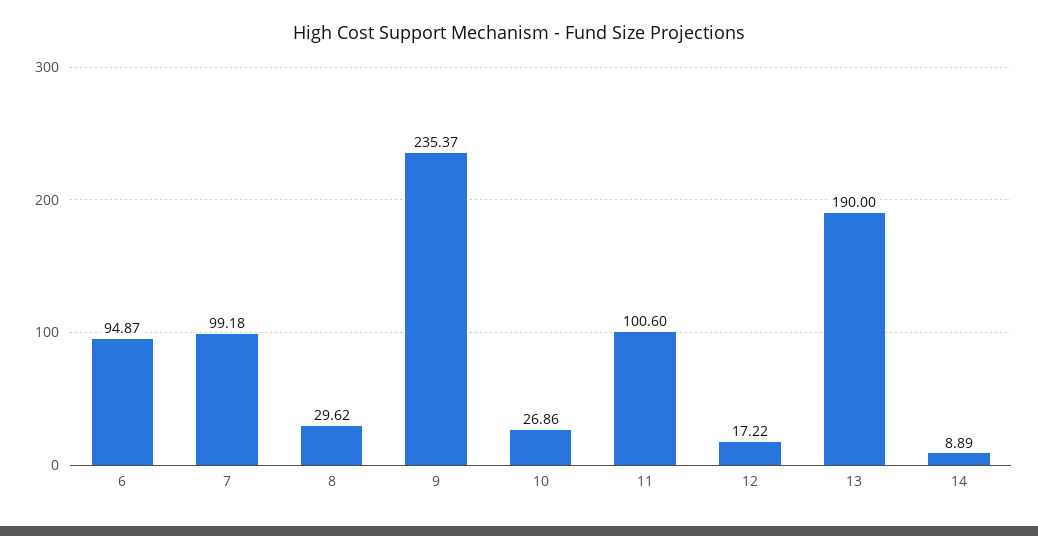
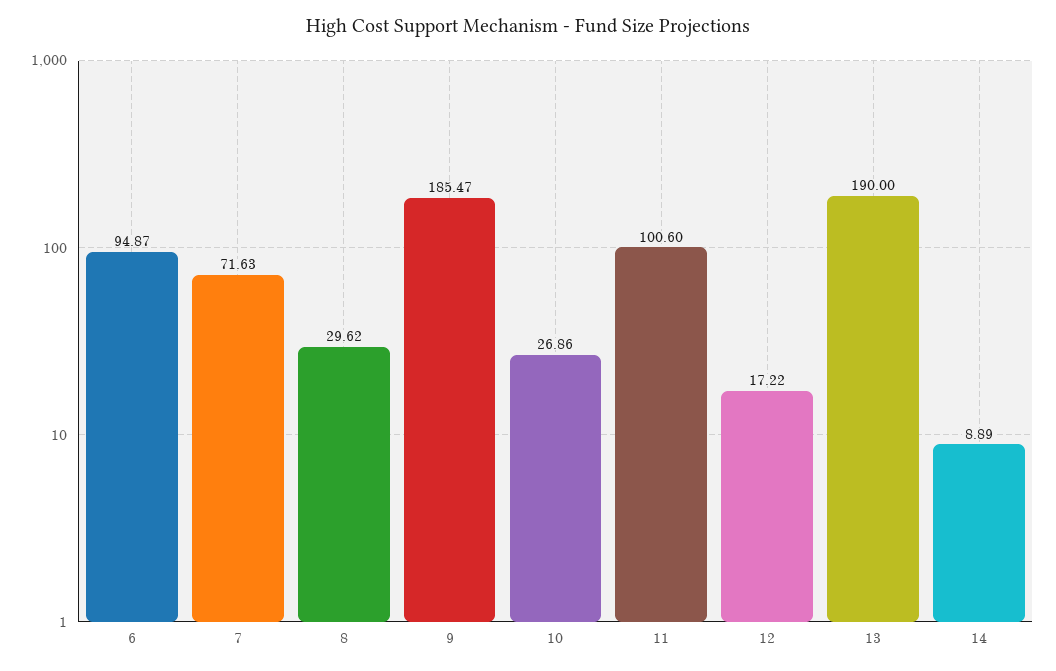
7: 99.18 -> 71.63
9: 235.37 -> 185.47

